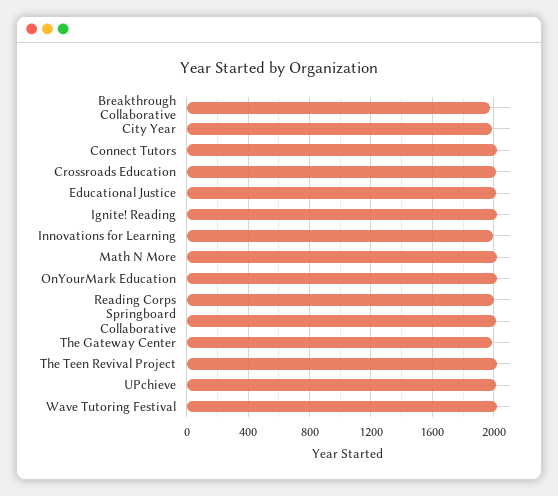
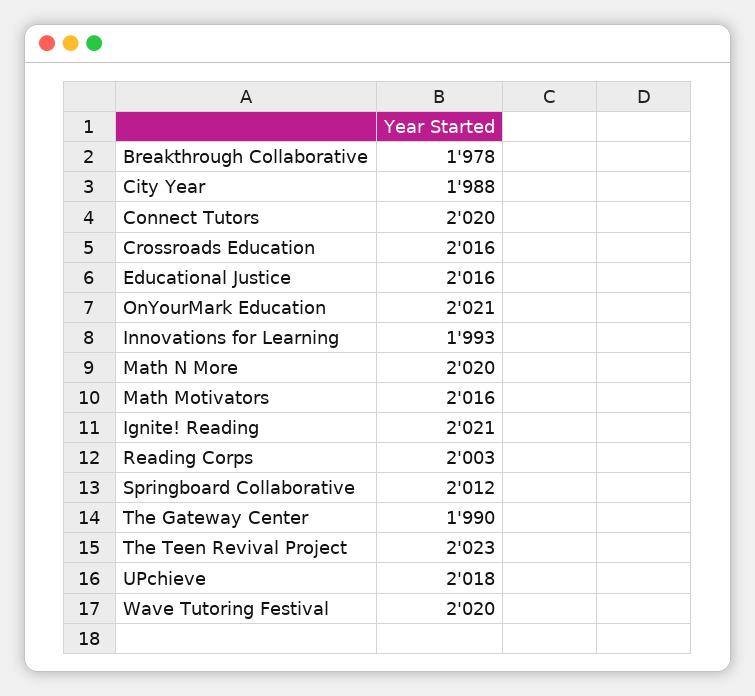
Math Motivators: none -> 2016

